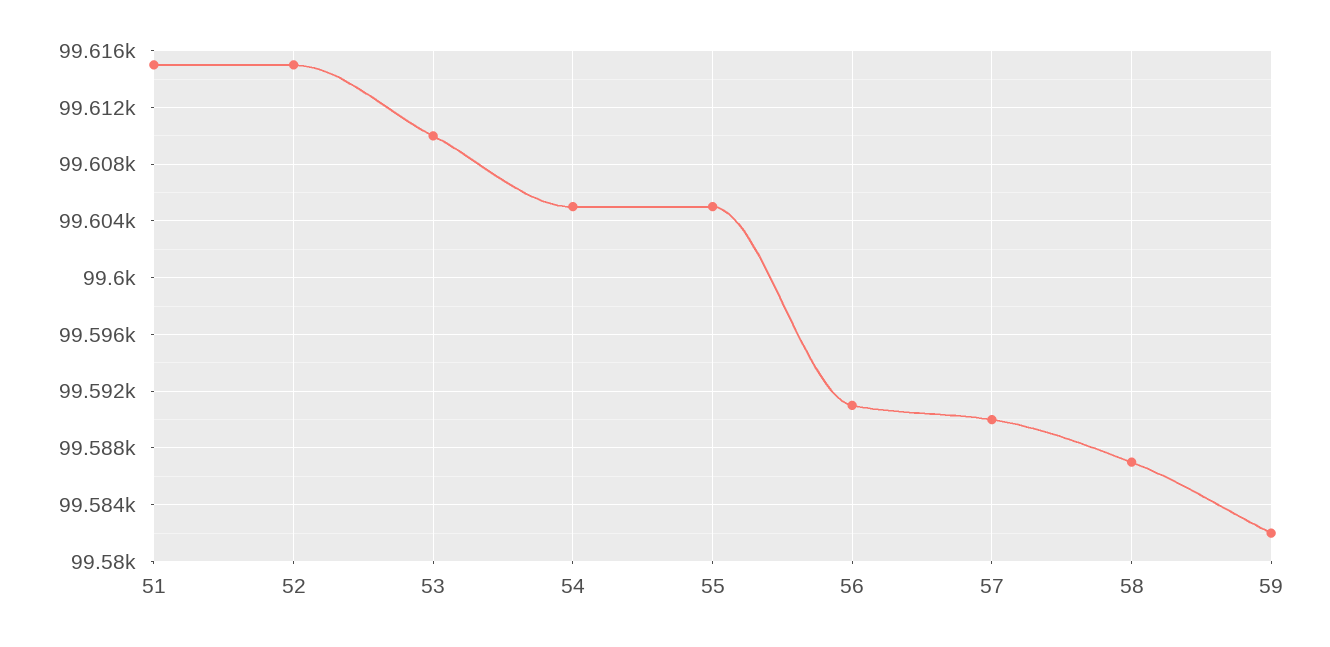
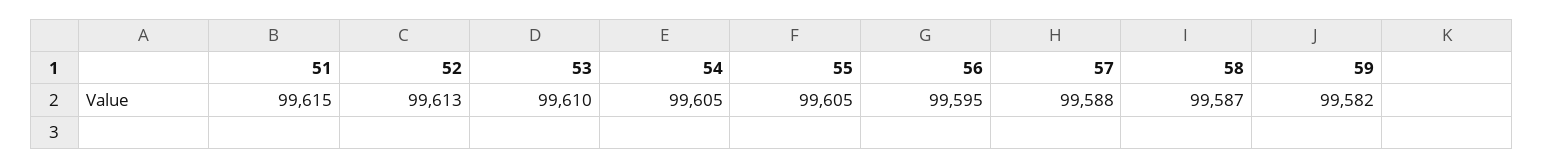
52: 99615 -> 99613
56: 99591 -> 99595
57: 99590 -> 99588

